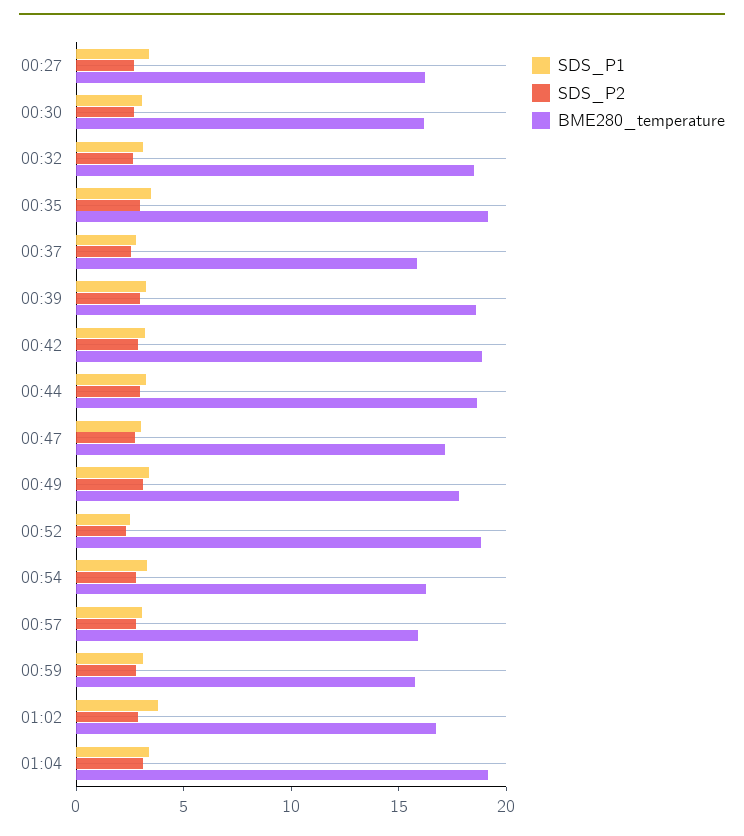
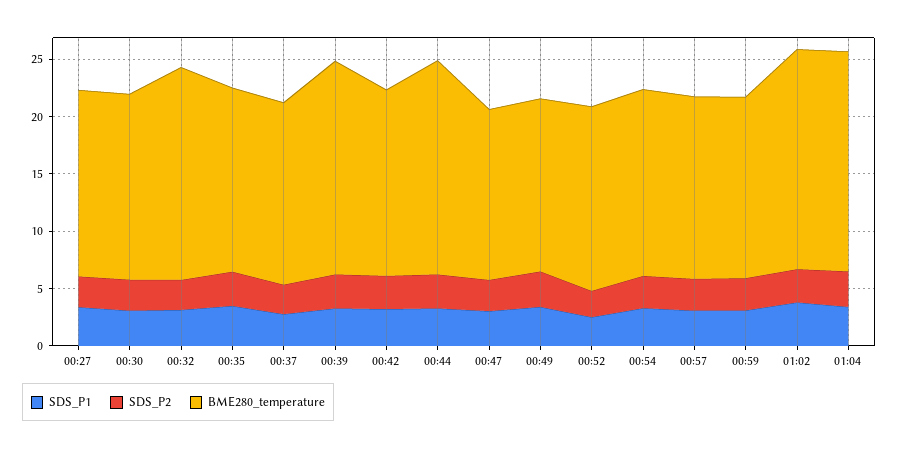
BME280_temperature, 00:35: 19 -> 16
BME280_temperature, 00:42: 19 -> 16
BME280_temperature, 00:47: 17 -> 15
BME280_temperature, 00:49: 18 -> 15
BME280_temperature, 00:52: 19 -> 16
BME280_temperature, 01:02: 17 -> 19

